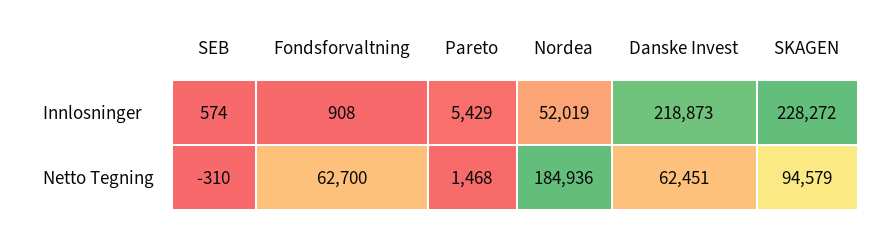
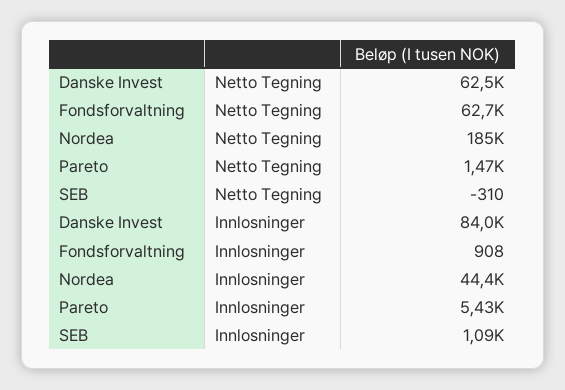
SEB, Innlosninger: 574 -> 1090
Nordea, Innlosninger: 52019 -> 44400
Danske Invest, Innlosninger: 218873 -> 84000
SKAGEN, Innlosninger: 228272 -> none
SKAGEN, Netto Tegning: 94579 -> none

